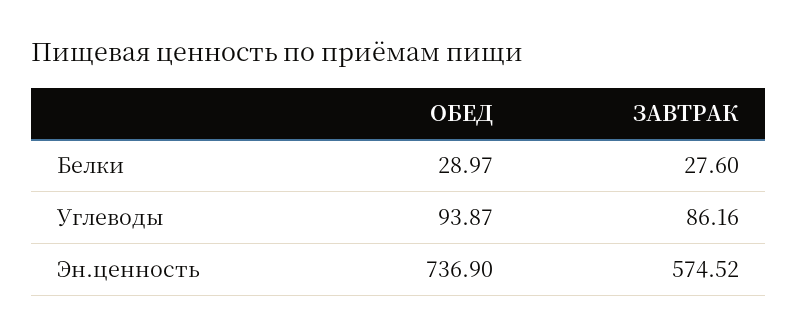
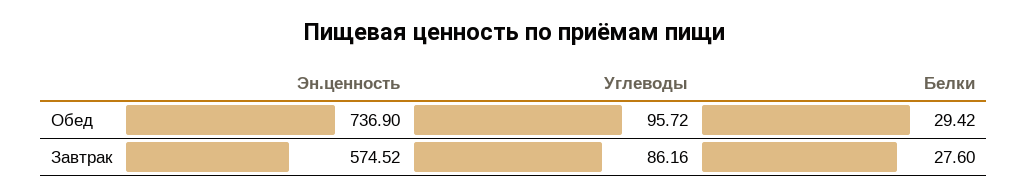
ОБЕД, Белки: 28.97 -> 29.42
ОБЕД, Углеводы: 93.87 -> 95.72

